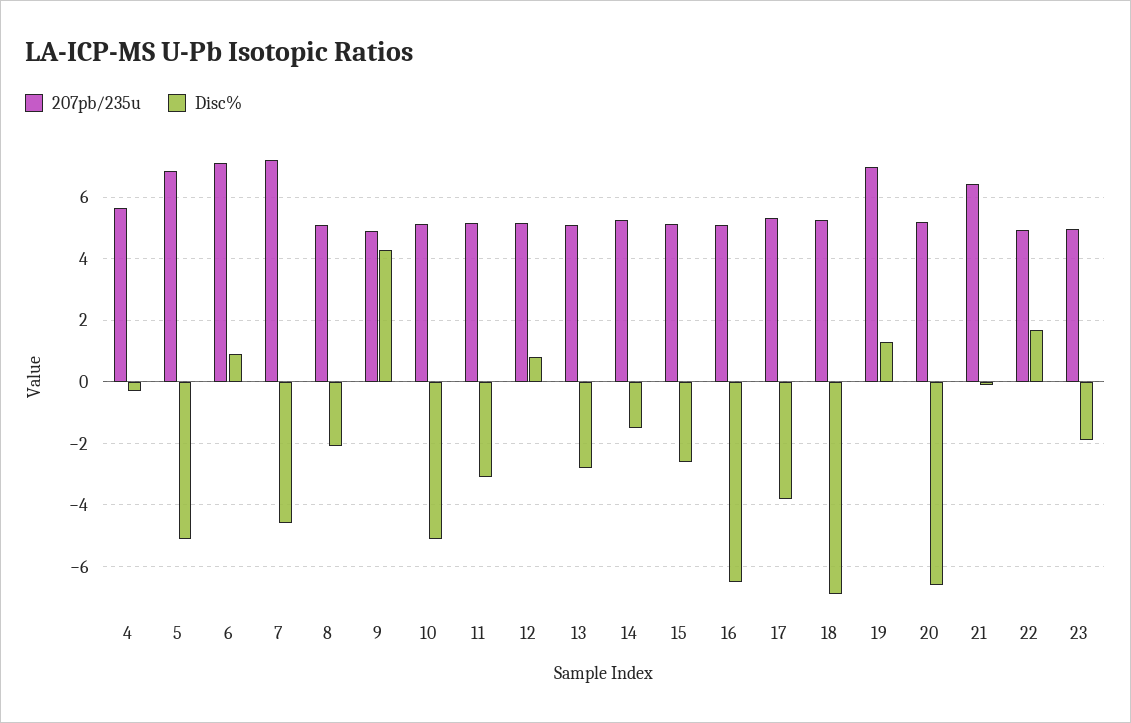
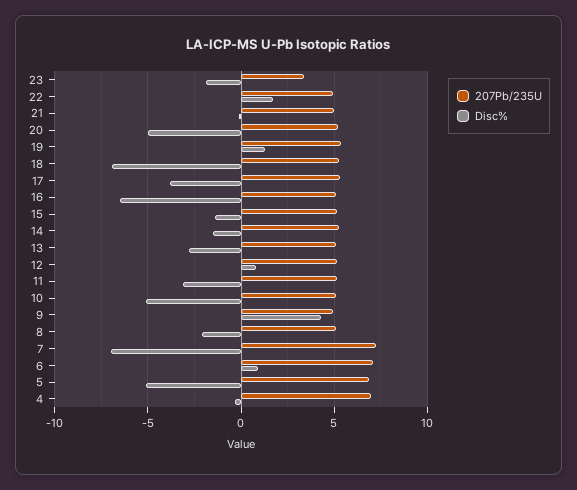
207pb/235u, 4: 5.6 -> 7
Disc%, 7: -4.6 -> -7
Disc%, 15: -2.6 -> -1.5
207pb/235u, 19: 7 -> 5.5
Disc%, 20: -6.6 -> -5
207pb/235u, 21: 6.4 -> 5
207pb/235u, 23: 5 -> 3.5

